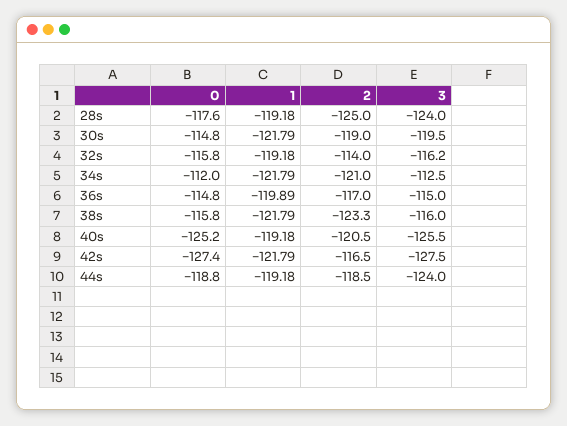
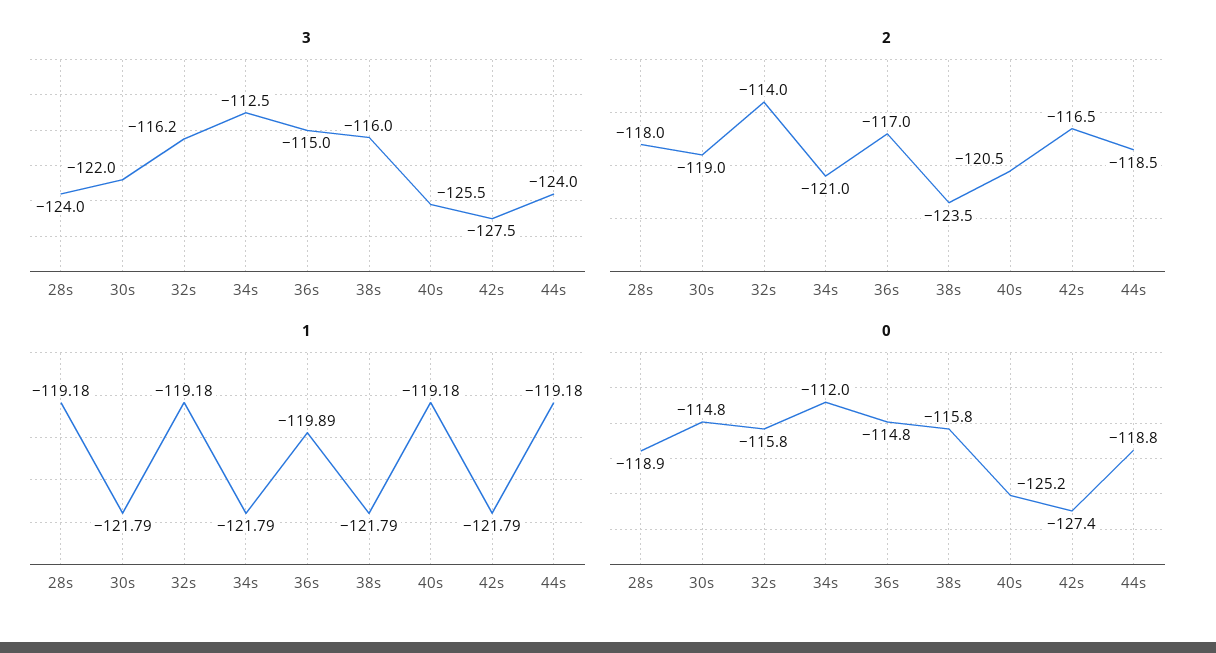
0, 28s: -117.6 -> -118.9
2, 28s: -125 -> -118
3, 30s: -119.5 -> -122
2, 38s: -123.3 -> -123.5

